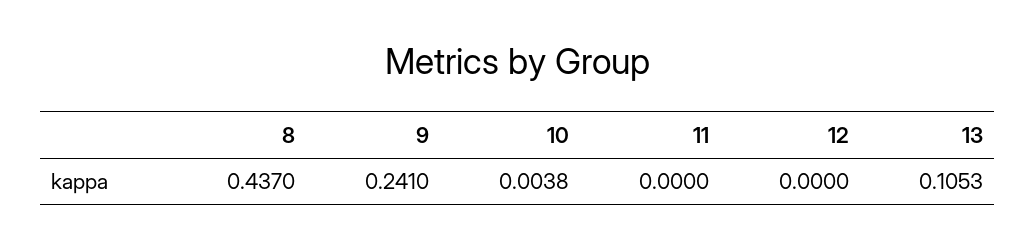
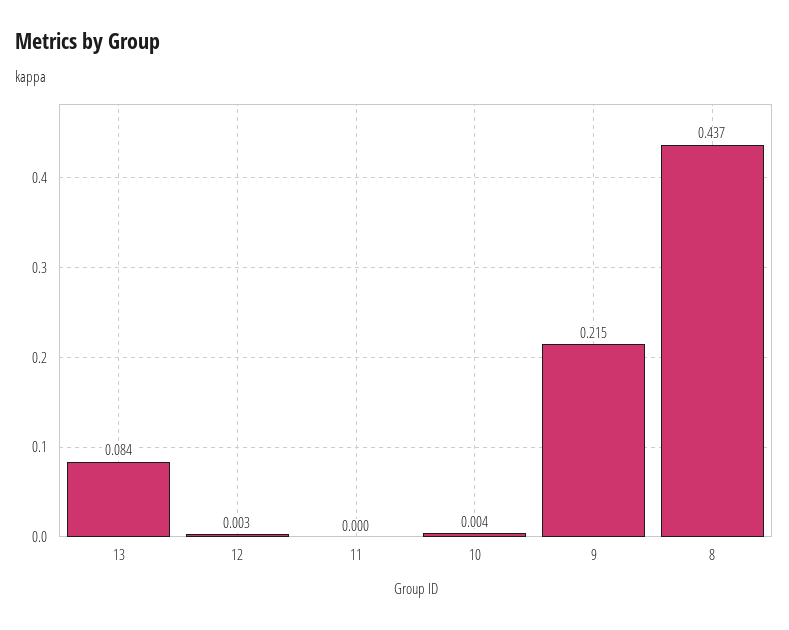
9: 0.241 -> 0.215
12: 0 -> 0.003
13: 0.1053 -> 0.084

